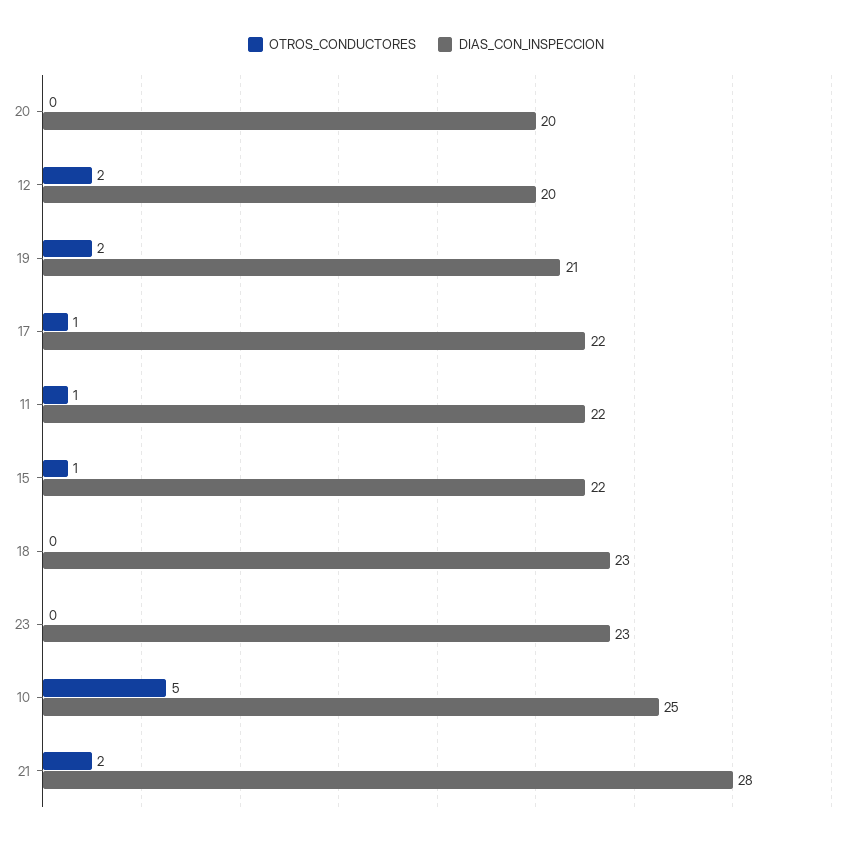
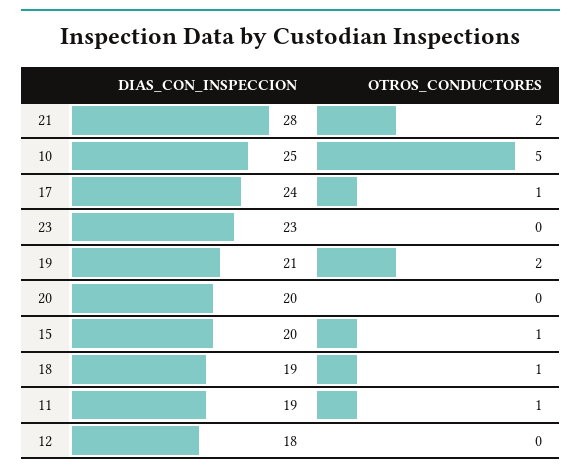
OTROS_CONDUCTORES, 12: 2 -> 0
DIAS_CON_INSPECCION, 12: 20 -> 18
DIAS_CON_INSPECCION, 17: 22 -> 24
DIAS_CON_INSPECCION, 11: 22 -> 19
DIAS_CON_INSPECCION, 15: 22 -> 20
OTROS_CONDUCTORES, 18: 0 -> 1
DIAS_CON_INSPECCION, 18: 23 -> 19

